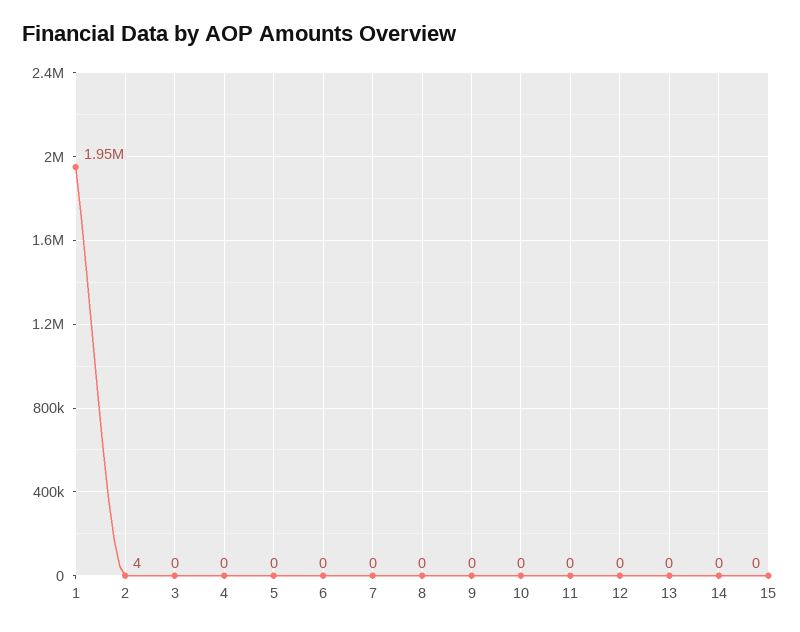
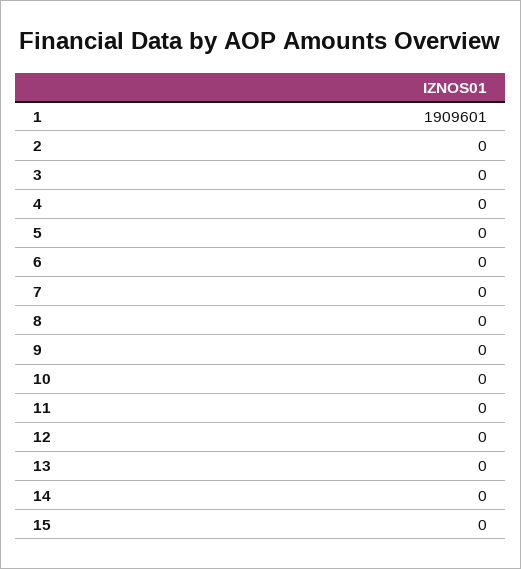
1: 1950000 -> 1909601
2: 4 -> 0

